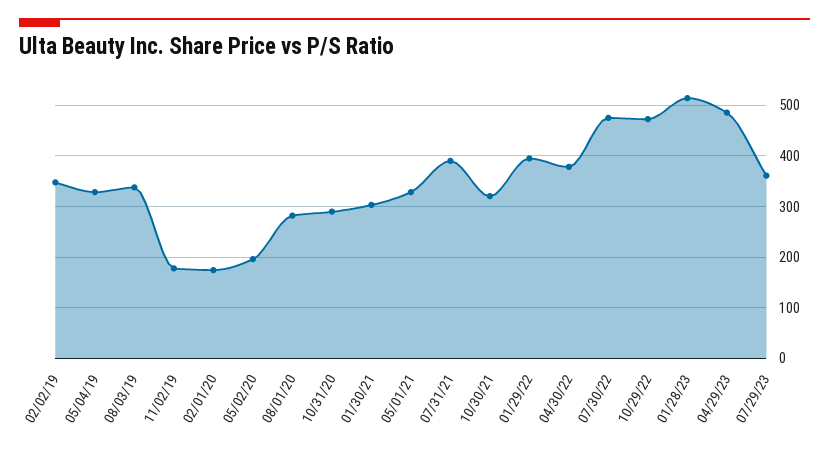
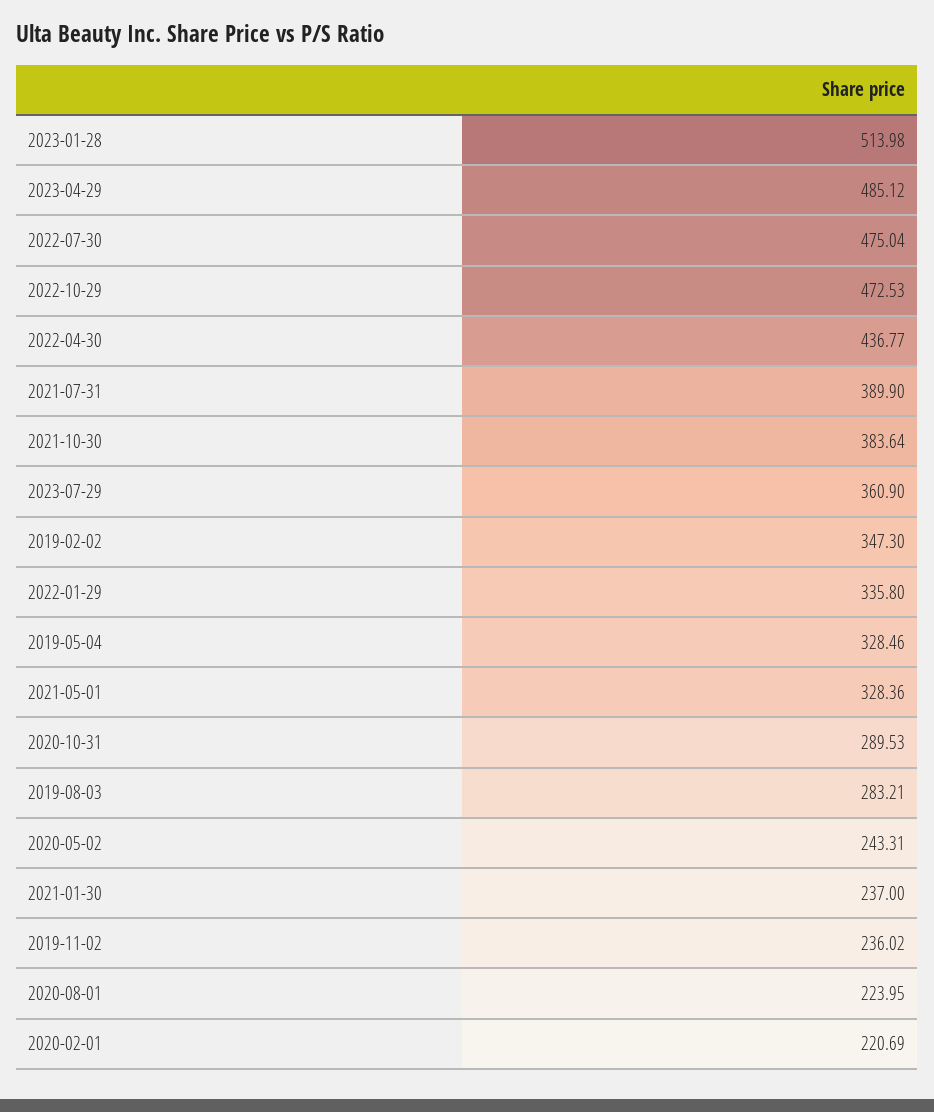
08/03/19: 340 -> 283.21
11/02/19: 180 -> 236.02
02/01/20: 180 -> 220.69
05/02/20: 200 -> 243.31
08/01/20: 280 -> 223.95
01/30/21: 300 -> 237
10/30/21: 320 -> 383.64
01/29/22: 400 -> 335.8
04/30/22: 380 -> 436.77

